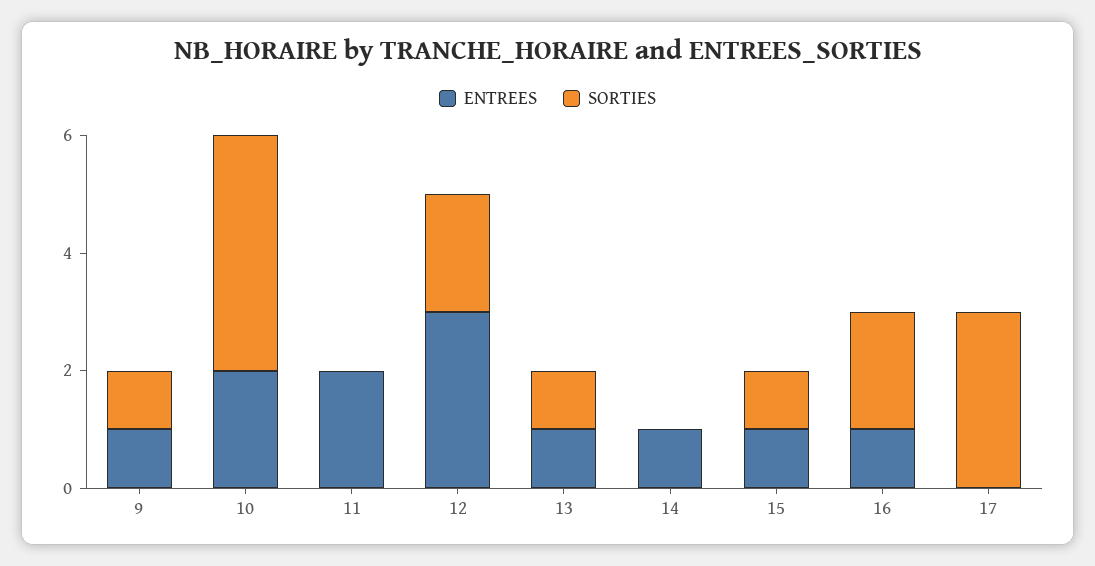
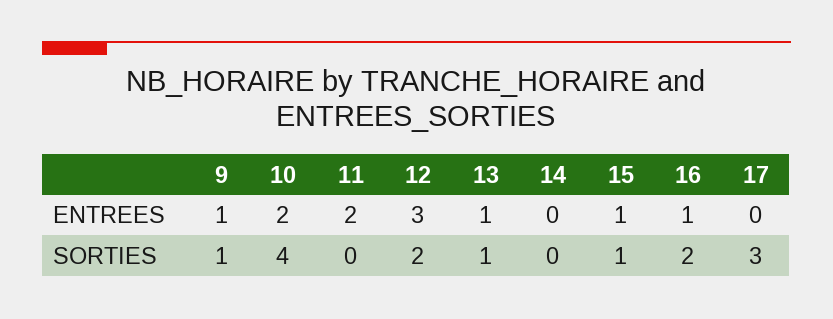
ENTREES, 14: 1 -> 0

